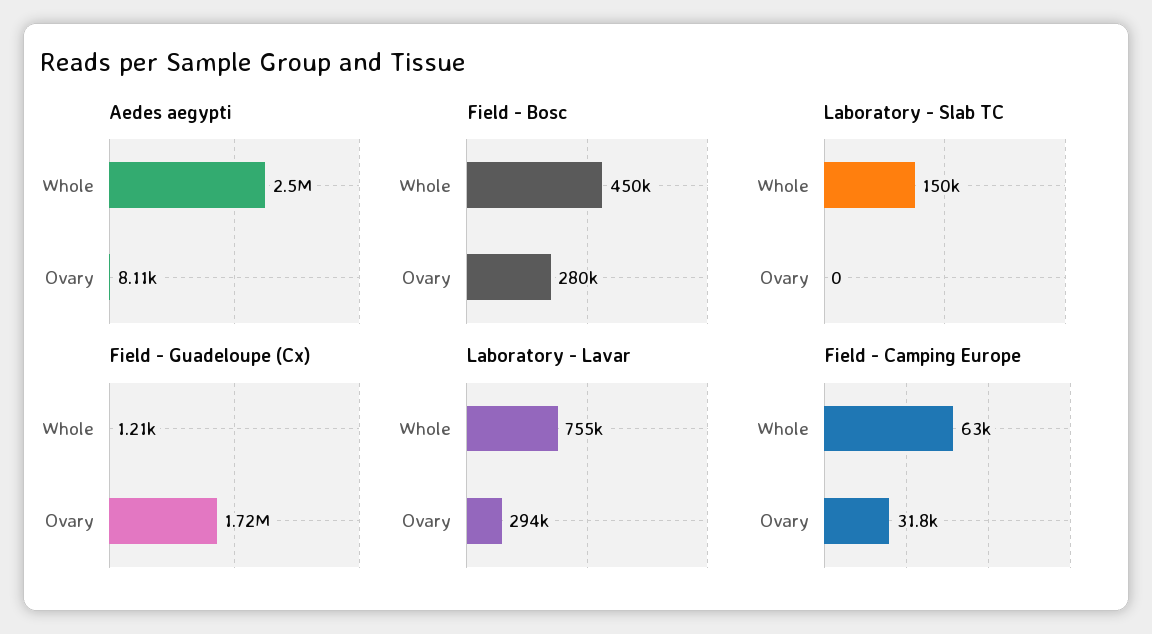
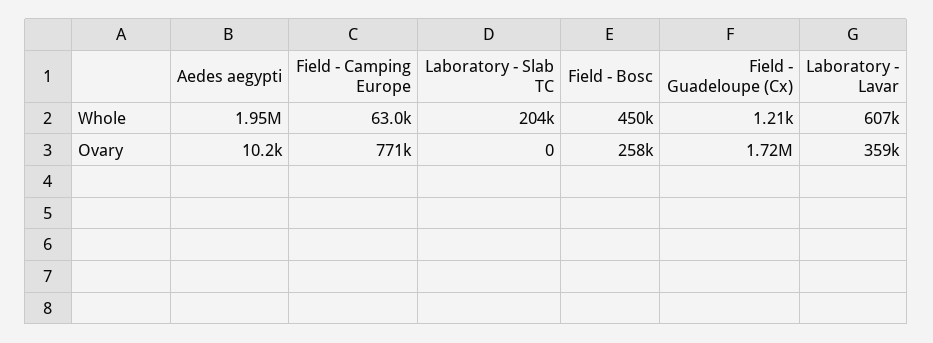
Aedes aegypti, Whole: 2500000 -> 1950000
Aedes aegypti, Ovary: 8110 -> 10200
Field - Bosc, Ovary: 280000 -> 258000
Laboratory - Slab TC, Whole: 150000 -> 204000
Laboratory - Lavar, Whole: 755000 -> 607000
Laboratory - Lavar, Ovary: 294000 -> 359000
Field - Camping Europe, Ovary: 31800 -> 771000

